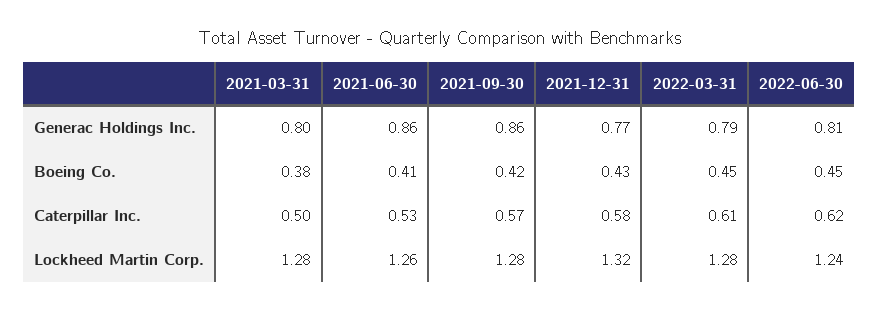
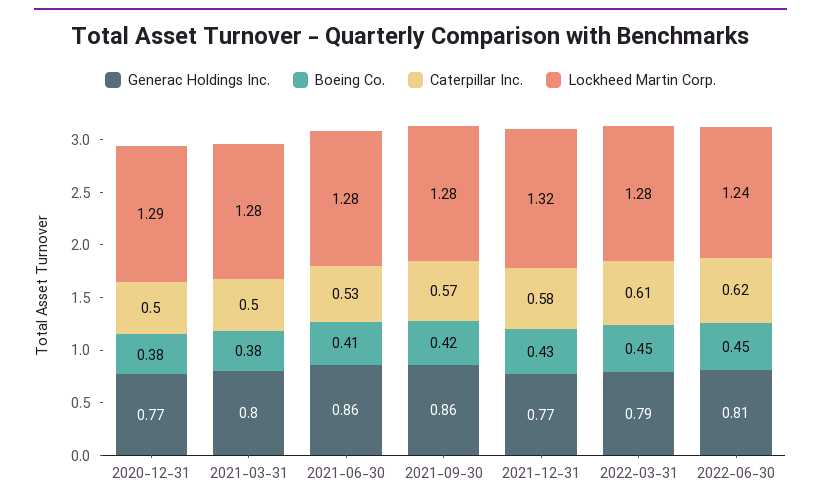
Lockheed Martin Corp., 2021-06-30: 1.26 -> 1.28
Generac Holdings Inc., 2020-12-31: none -> 0.77
Boeing Co., 2020-12-31: none -> 0.38
Caterpillar Inc., 2020-12-31: none -> 0.5
Lockheed Martin Corp., 2020-12-31: none -> 1.29

